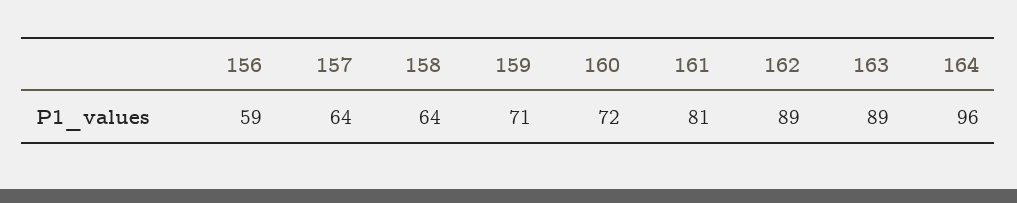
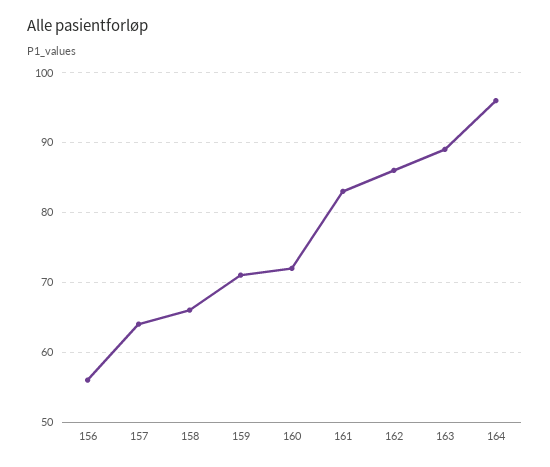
156: 59 -> 56
158: 64 -> 66
161: 81 -> 83
162: 89 -> 86

